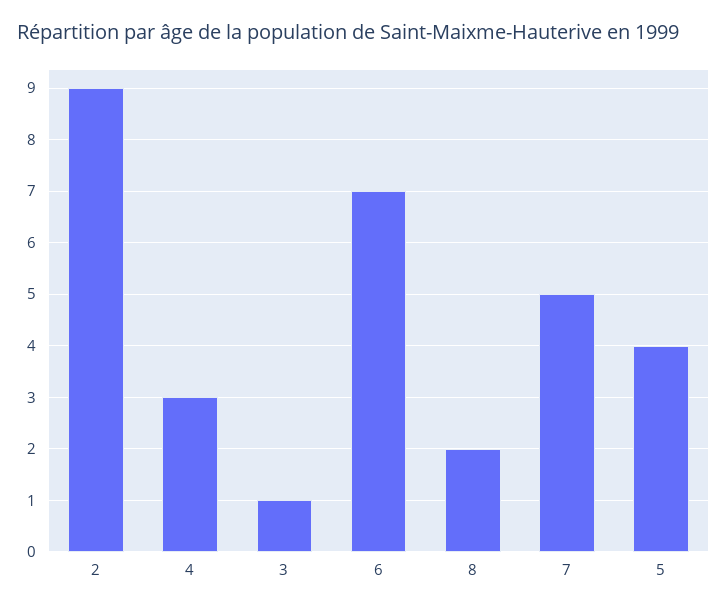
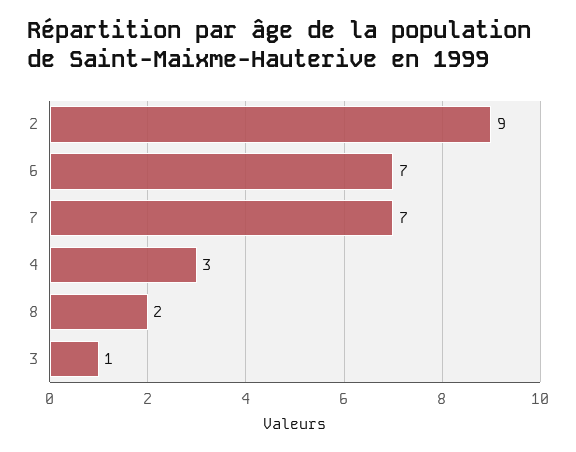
7: 5 -> 7
5: 4 -> none

